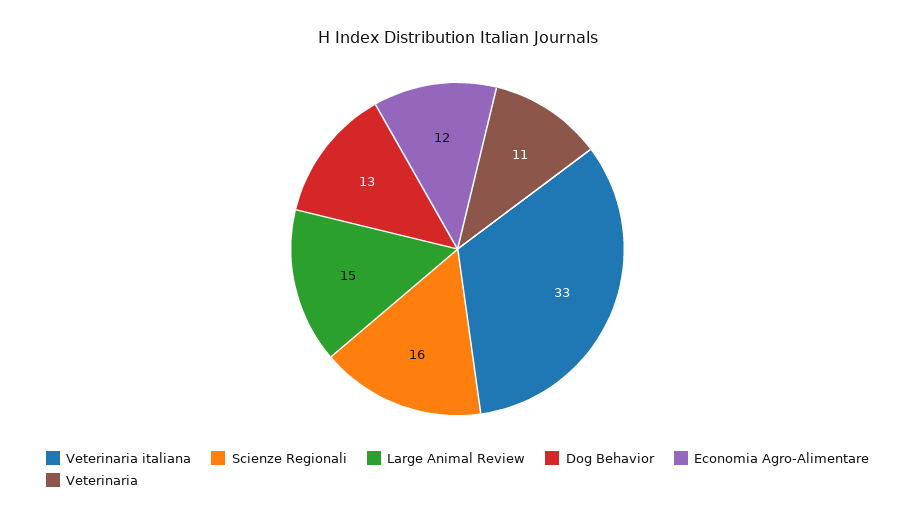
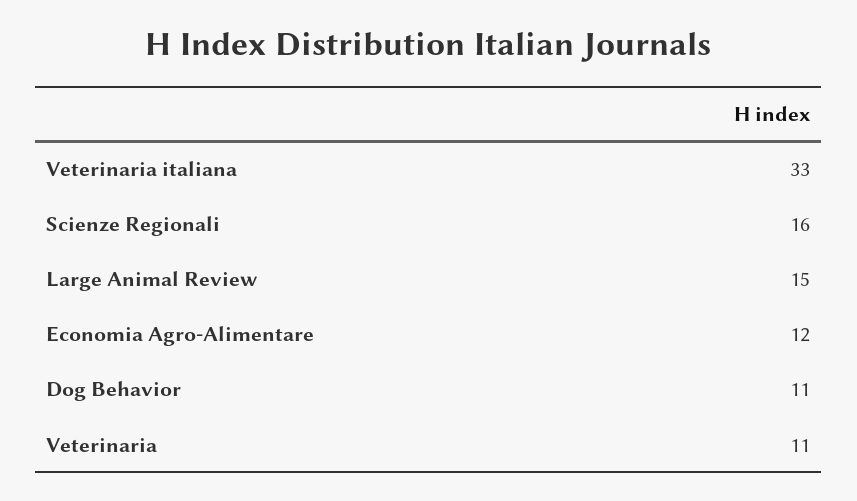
Dog Behavior: 13 -> 11

